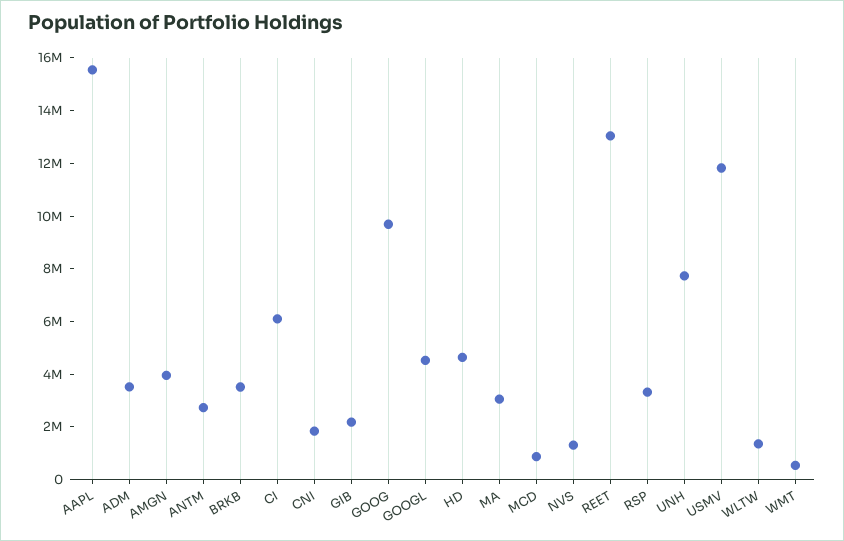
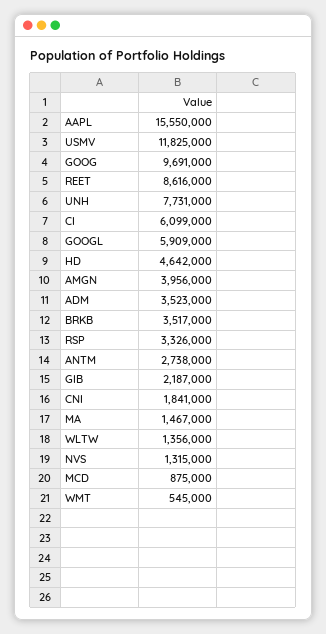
GOOGL: 4500000 -> 5909000
MA: 3000000 -> 1467000
REET: 13000000 -> 8616000

